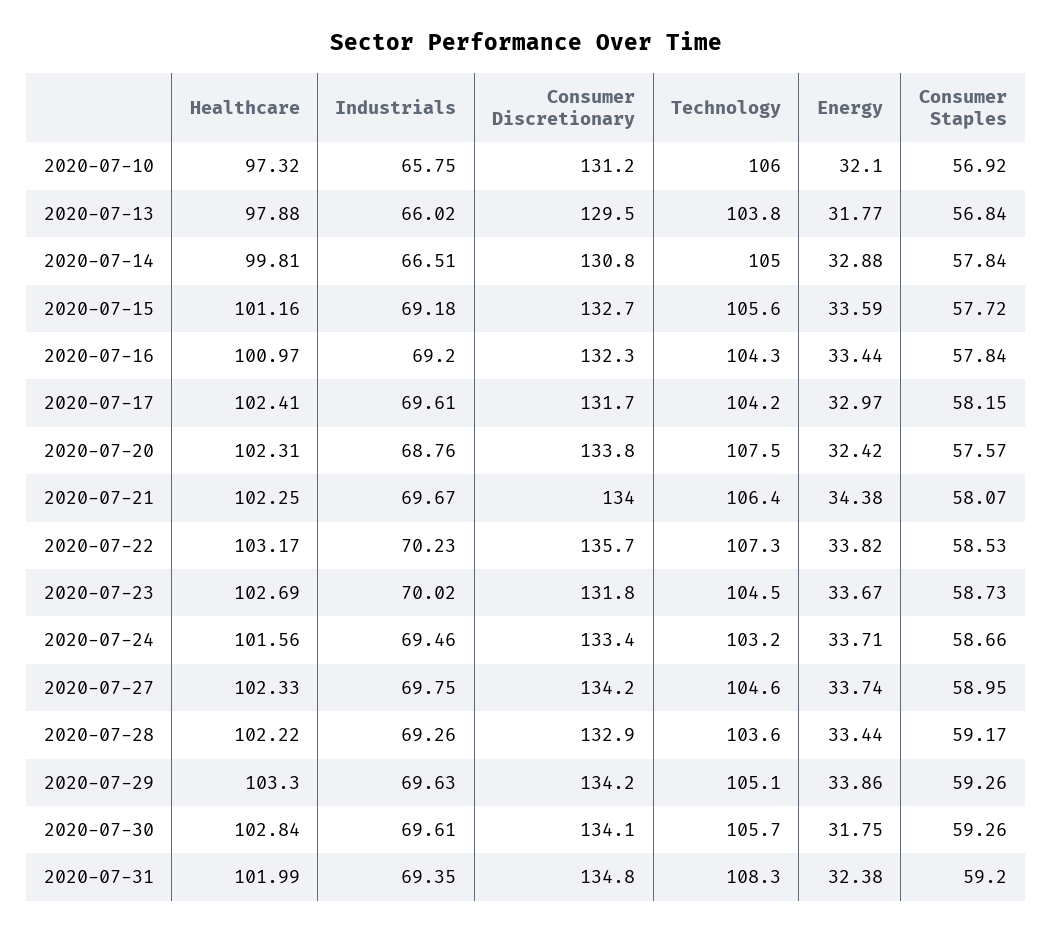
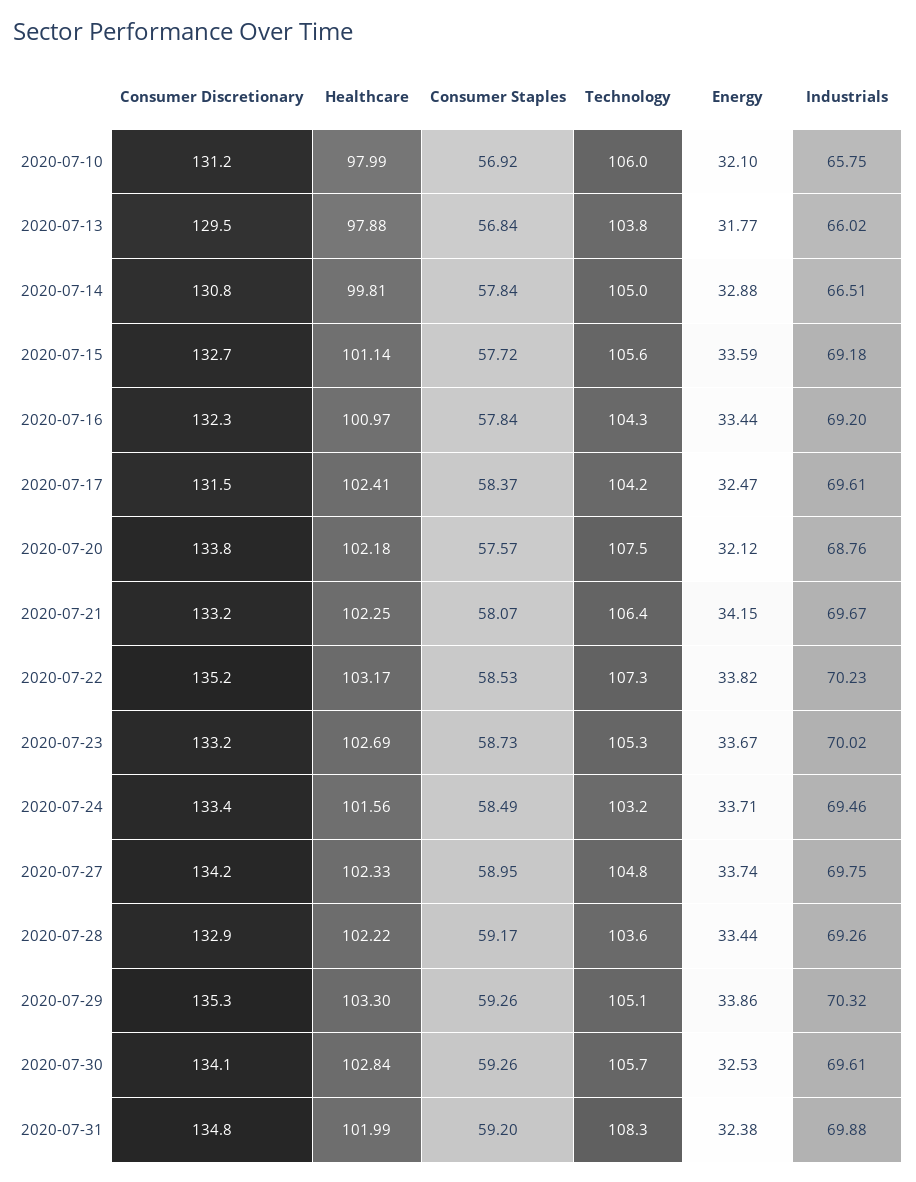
Healthcare, 2020-07-10: 97.32 -> 97.99
Healthcare, 2020-07-15: 101.16 -> 101.14
Consumer Discretionary, 2020-07-17: 131.7 -> 131.5
Energy, 2020-07-17: 32.97 -> 32.47
Consumer Staples, 2020-07-17: 58.15 -> 58.37
Healthcare, 2020-07-20: 102.31 -> 102.18
Energy, 2020-07-20: 32.42 -> 32.12
Consumer Discretionary, 2020-07-21: 134 -> 133.2
Energy, 2020-07-21: 34.38 -> 34.15
Consumer Discretionary, 2020-07-22: 135.7 -> 135.2
Consumer Discretionary, 2020-07-23: 131.8 -> 133.2
Technology, 2020-07-23: 104.5 -> 105.3
Consumer Staples, 2020-07-24: 58.66 -> 58.49
Technology, 2020-07-27: 104.6 -> 104.8
Industrials, 2020-07-29: 69.63 -> 70.32
Consumer Discretionary, 2020-07-29: 134.2 -> 135.3
Energy, 2020-07-30: 31.75 -> 32.53
Industrials, 2020-07-31: 69.35 -> 69.88

